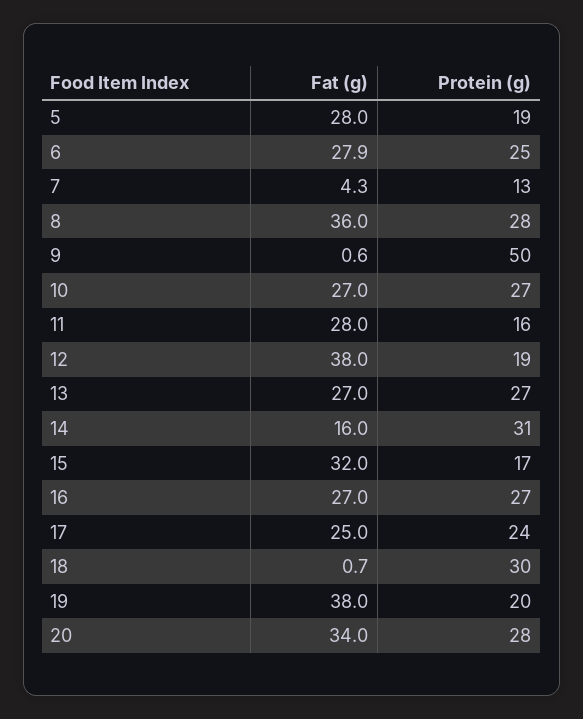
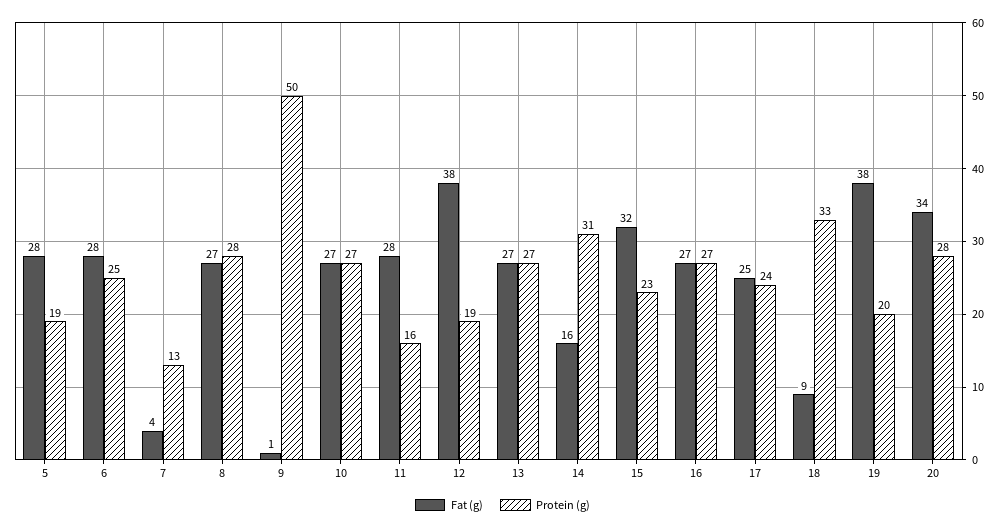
Fat (g), 8: 36 -> 27
Protein (g), 15: 17 -> 23
Fat (g), 18: 0.7 -> 9
Protein (g), 18: 30 -> 33

